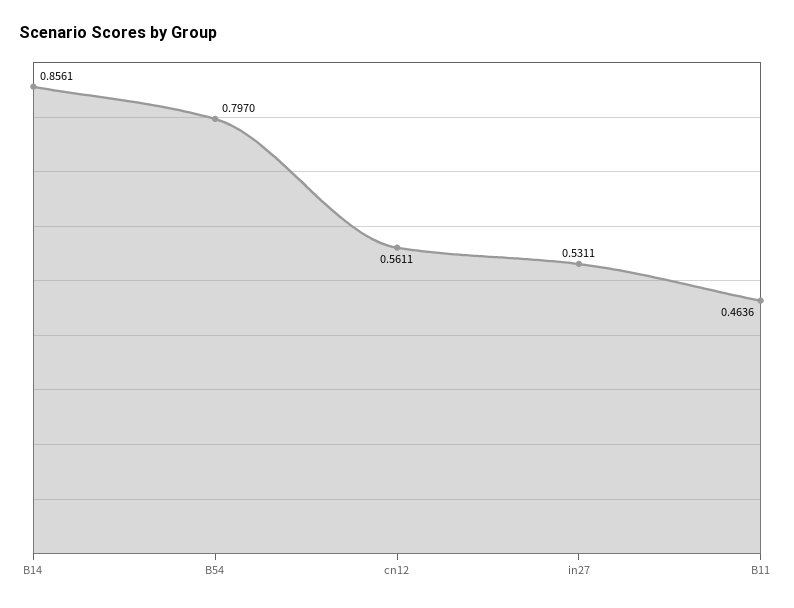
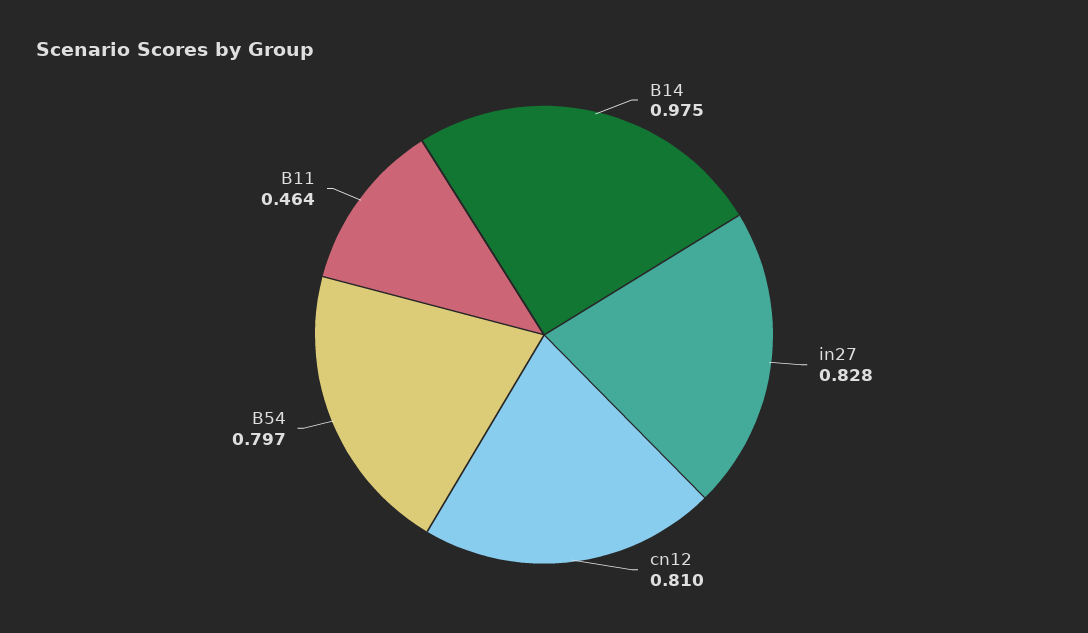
B14: 0.8561 -> 0.975
cn12: 0.5611 -> 0.81
in27: 0.5311 -> 0.828

